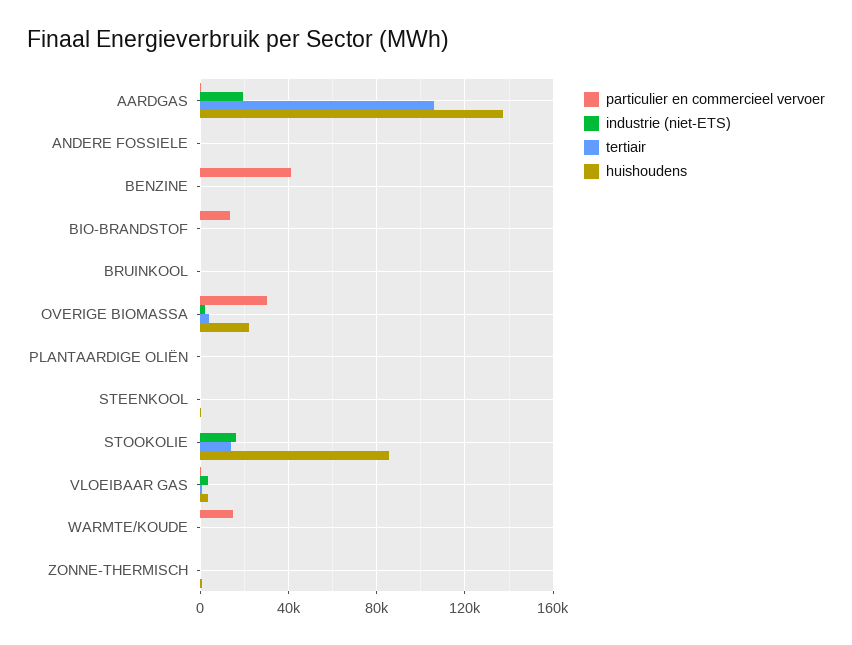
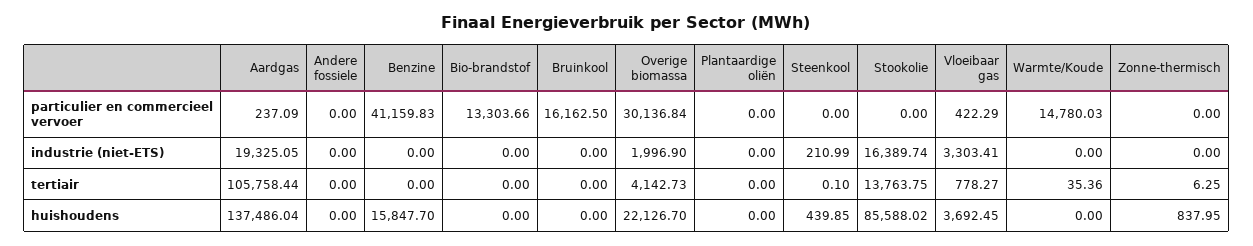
huishoudens, BENZINE: 0 -> 15847.7
particulier en commercieel vervoer, BRUINKOOL: 0 -> 16162.5

